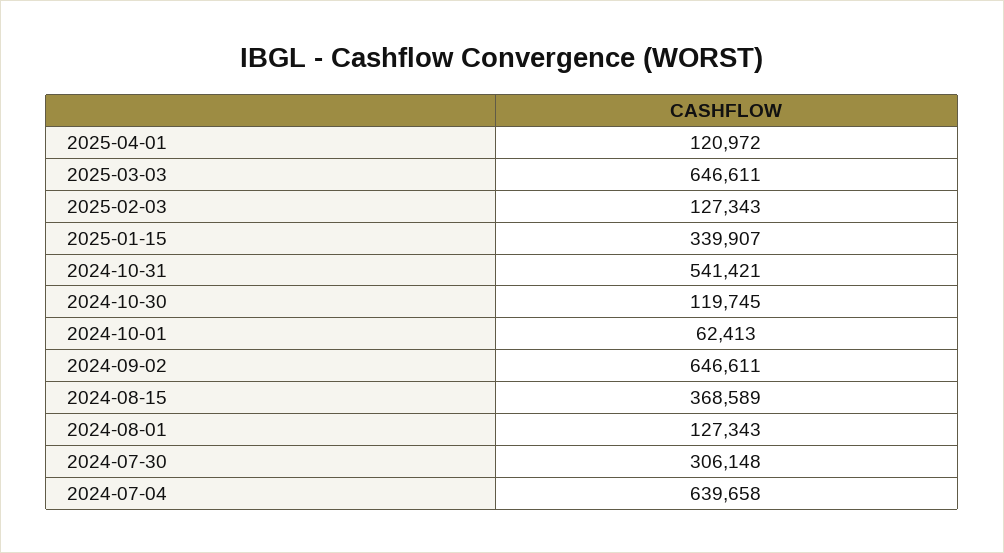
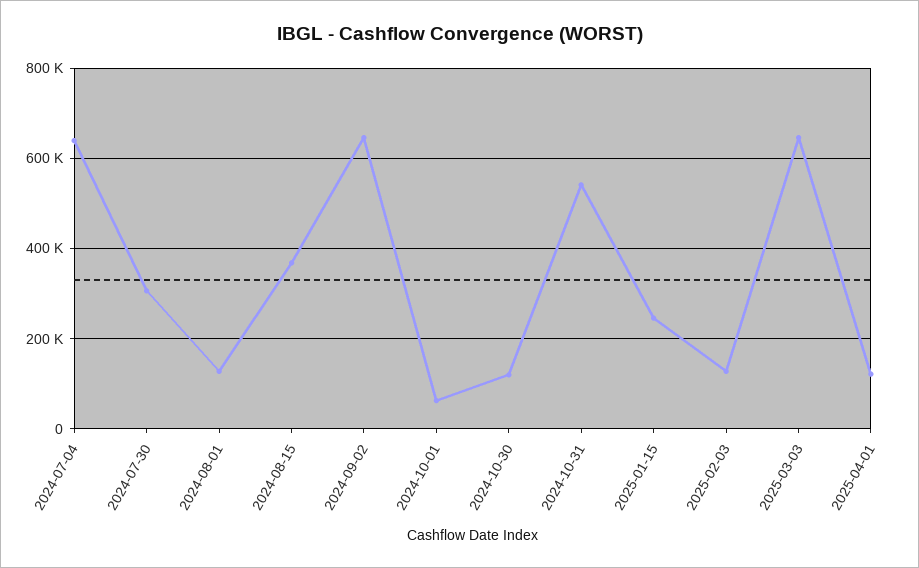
2025-01-15: 339907 -> 240000

